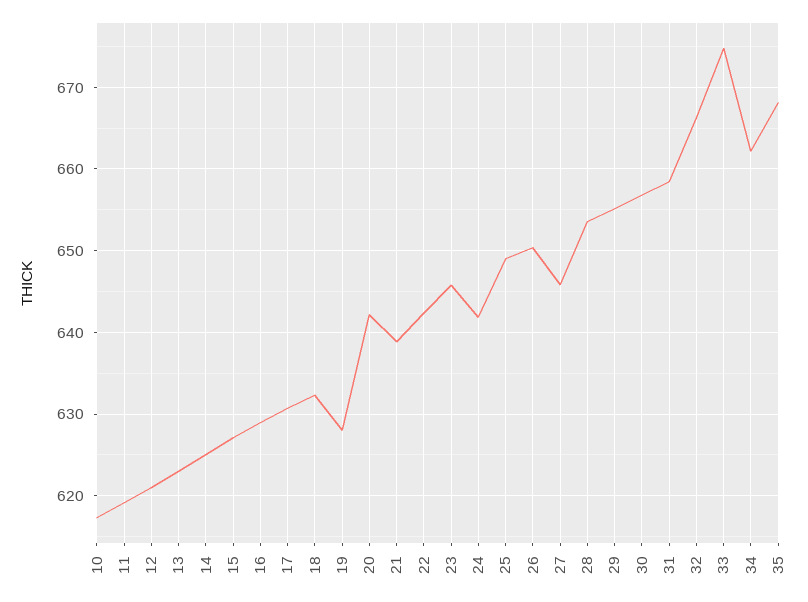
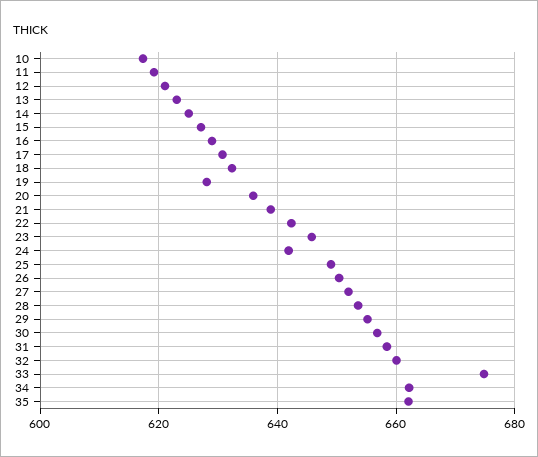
20: 642 -> 636
27: 646 -> 652
32: 666 -> 660
35: 668 -> 662

